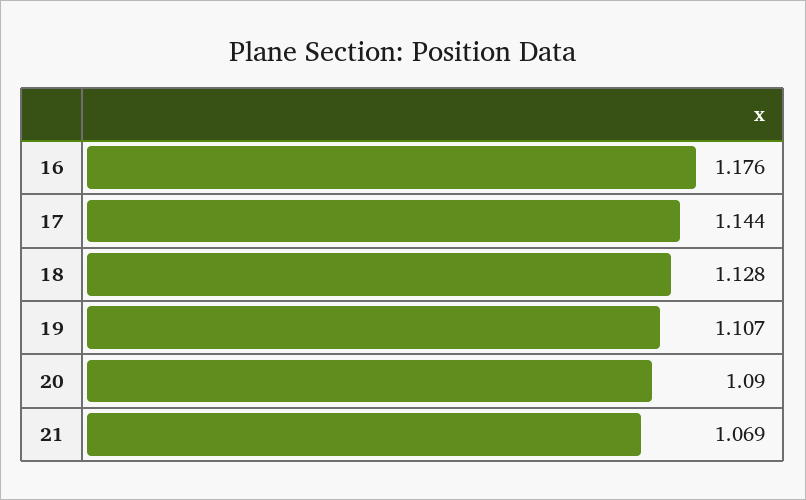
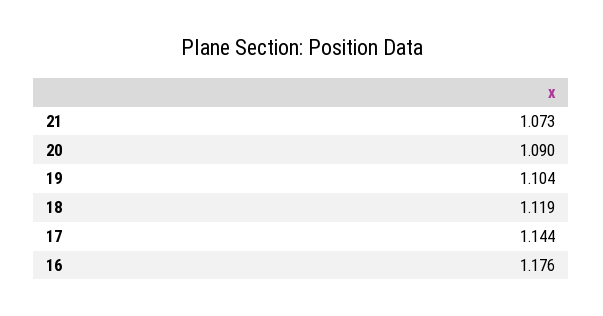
18: 1.128 -> 1.119
19: 1.107 -> 1.104
21: 1.069 -> 1.073

